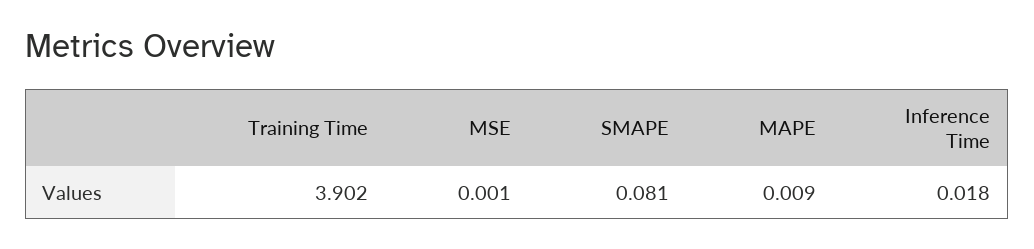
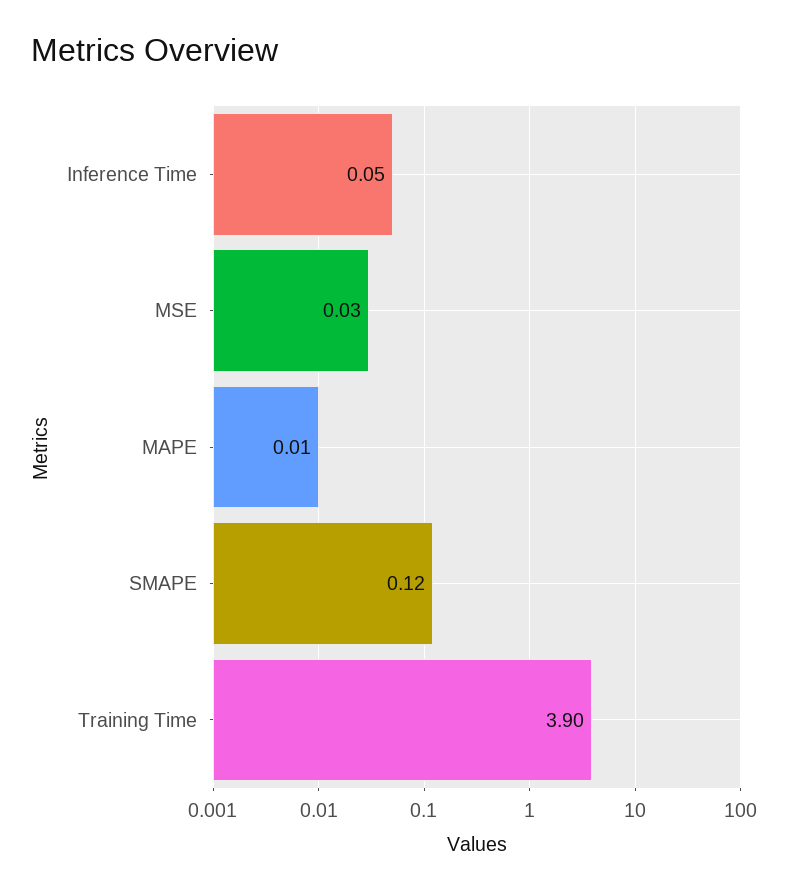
MSE: 0.001 -> 0.03
SMAPE: 0.081 -> 0.12
Inference Time: 0.018 -> 0.05

